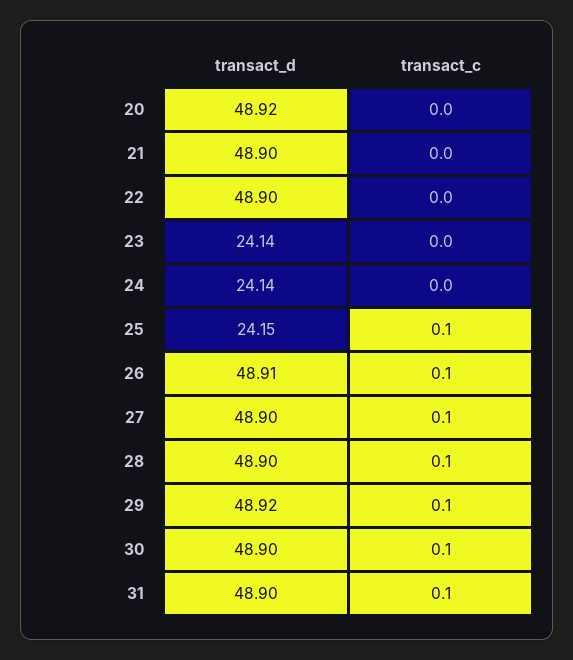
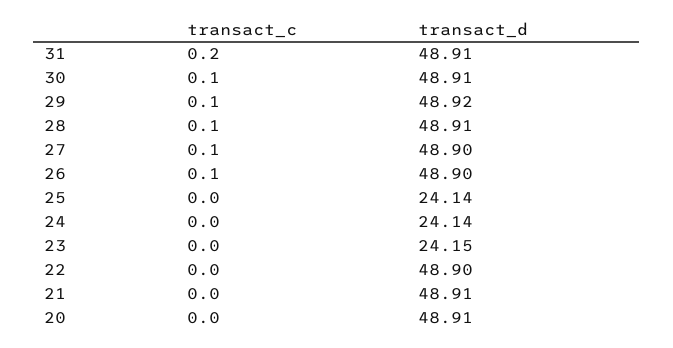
transact_d, 20: 48.92 -> 48.91
transact_d, 21: 48.9 -> 48.91
transact_d, 23: 24.14 -> 24.15
transact_d, 25: 24.15 -> 24.14
transact_c, 25: 0.1 -> 0
transact_d, 26: 48.91 -> 48.9
transact_d, 28: 48.9 -> 48.91
transact_d, 30: 48.9 -> 48.91
transact_d, 31: 48.9 -> 48.91
transact_c, 31: 0.1 -> 0.2

